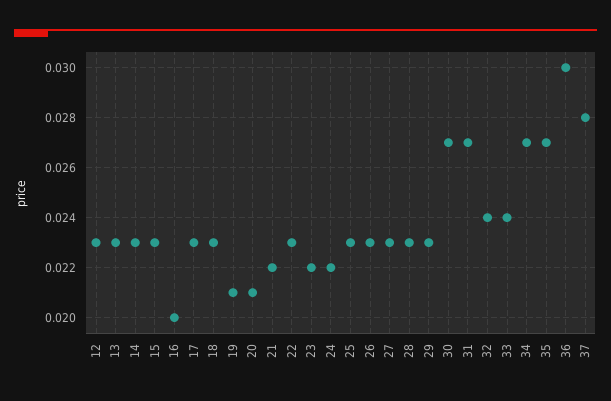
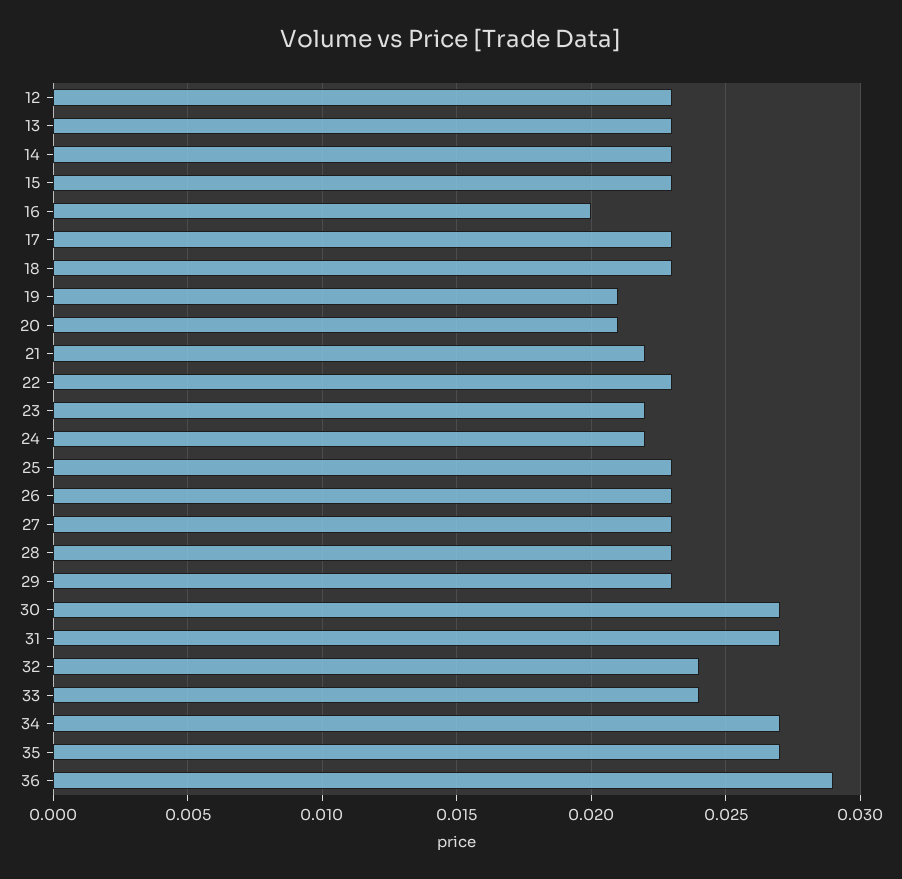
36: 0.03 -> 0.029
37: 0.028 -> none

